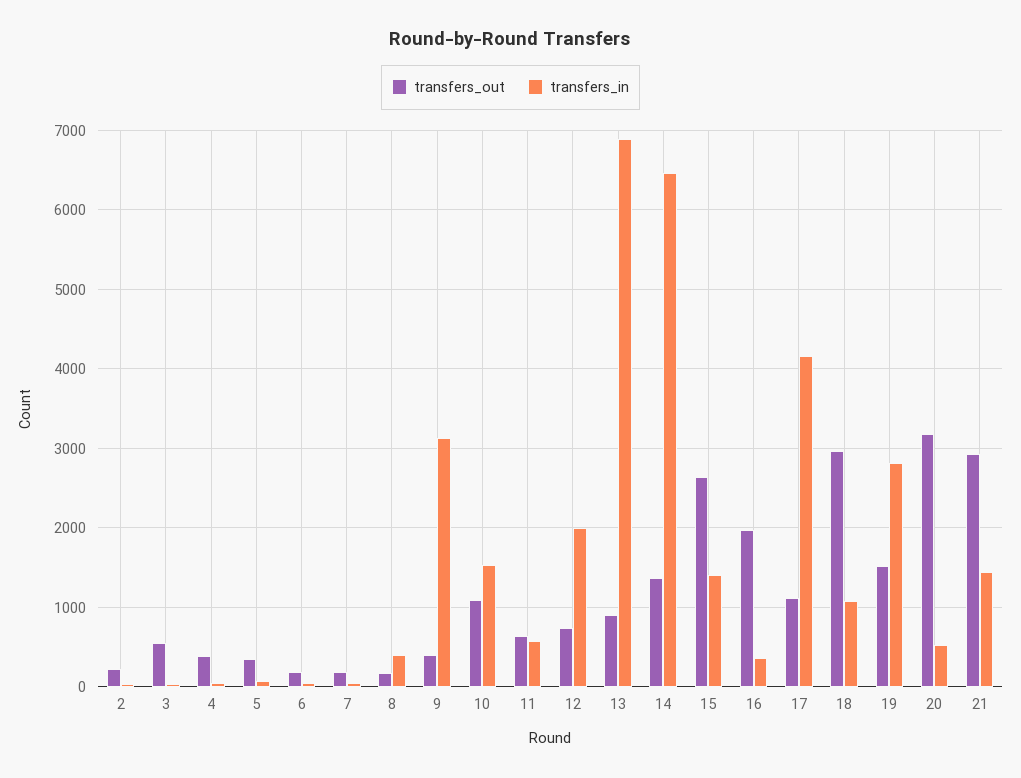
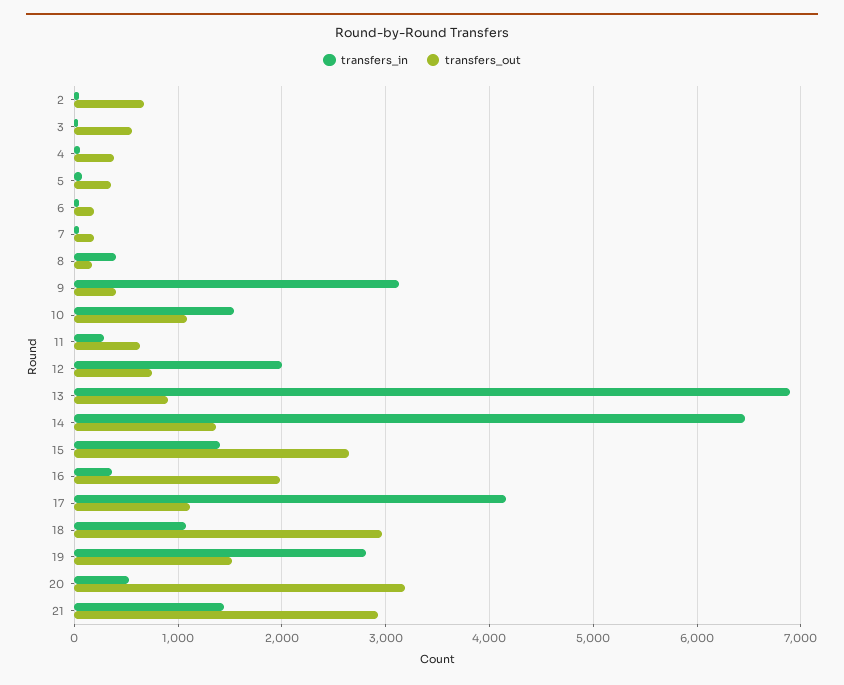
transfers_out, 2: 200 -> 700
transfers_in, 11: 600 -> 300

